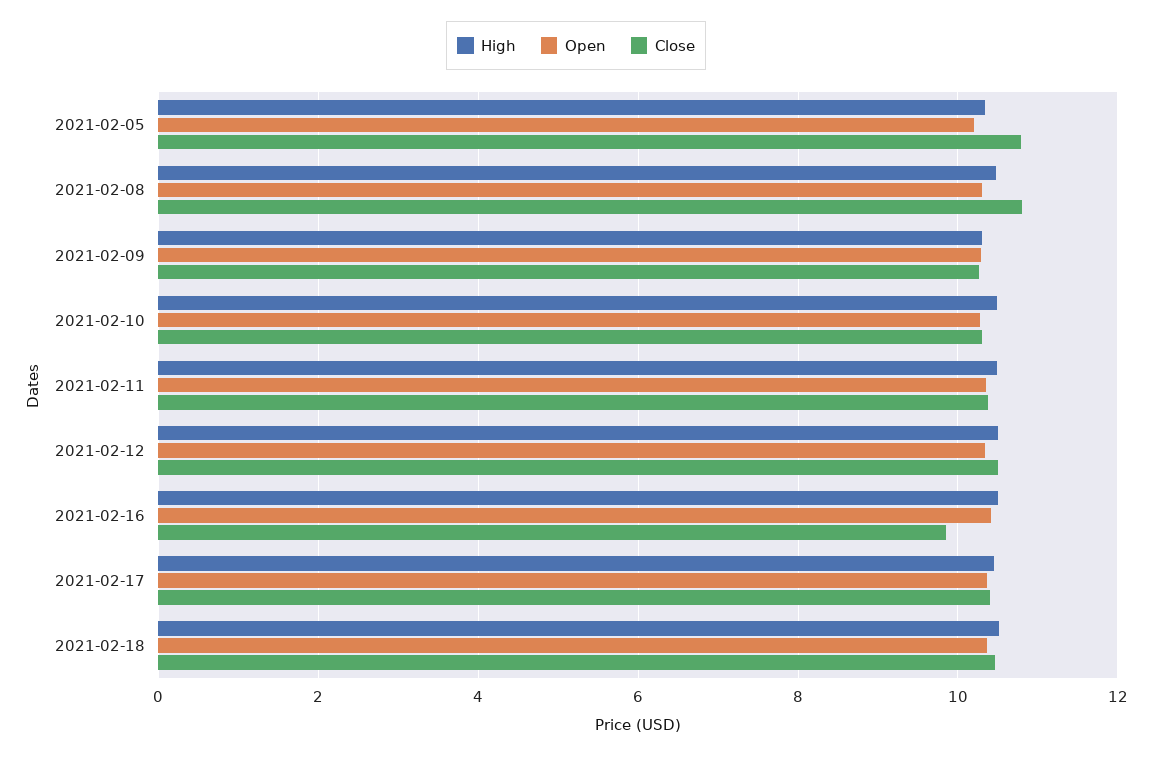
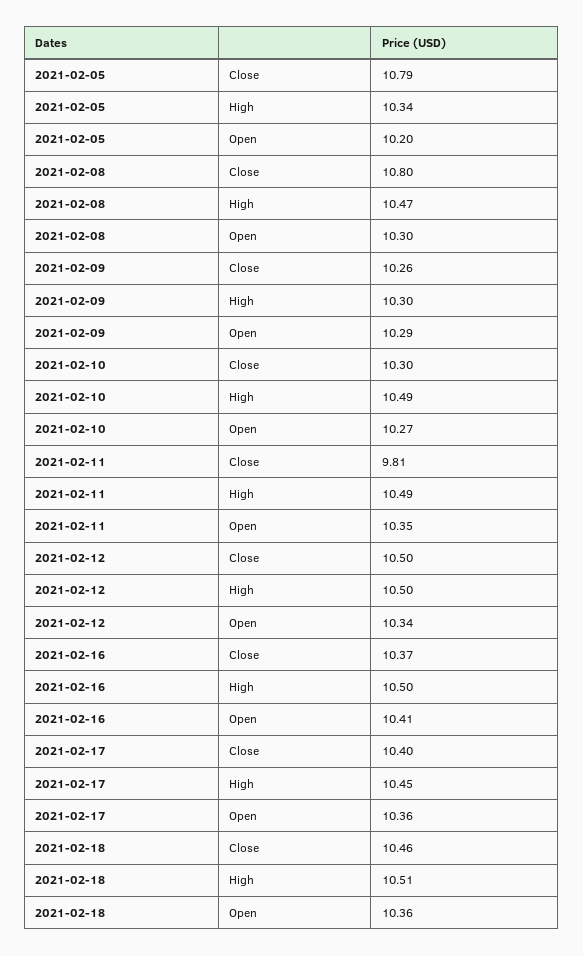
Close, 2021-02-11: 10.4 -> 9.81
Close, 2021-02-16: 9.8 -> 10.37

